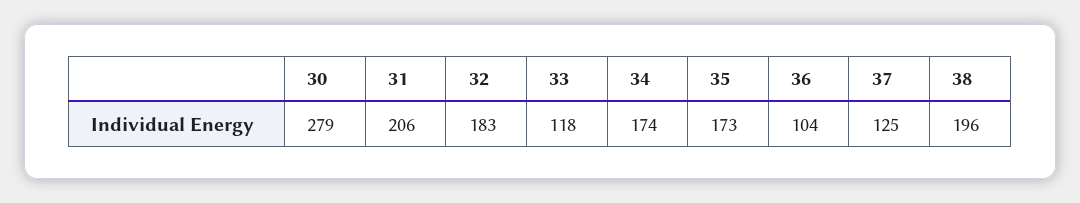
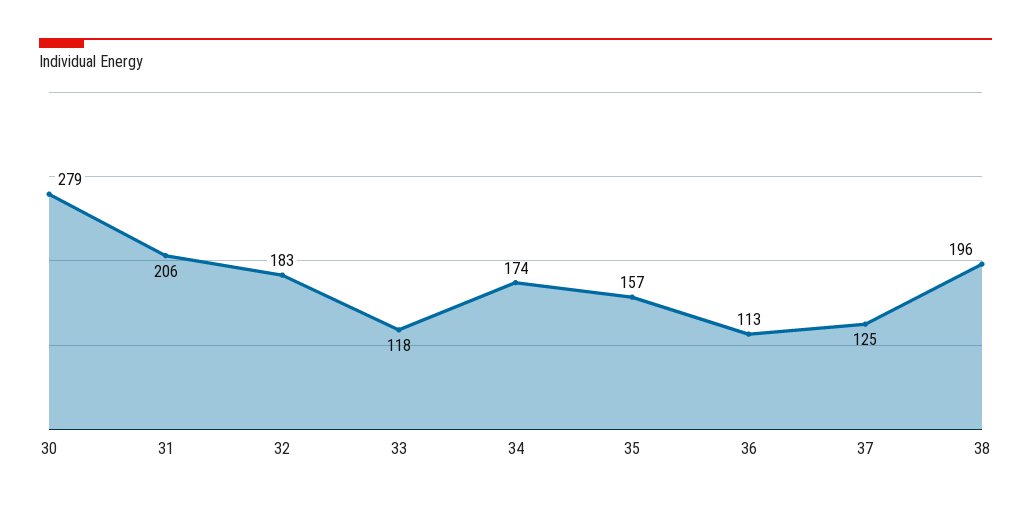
35: 173 -> 157
36: 104 -> 113

